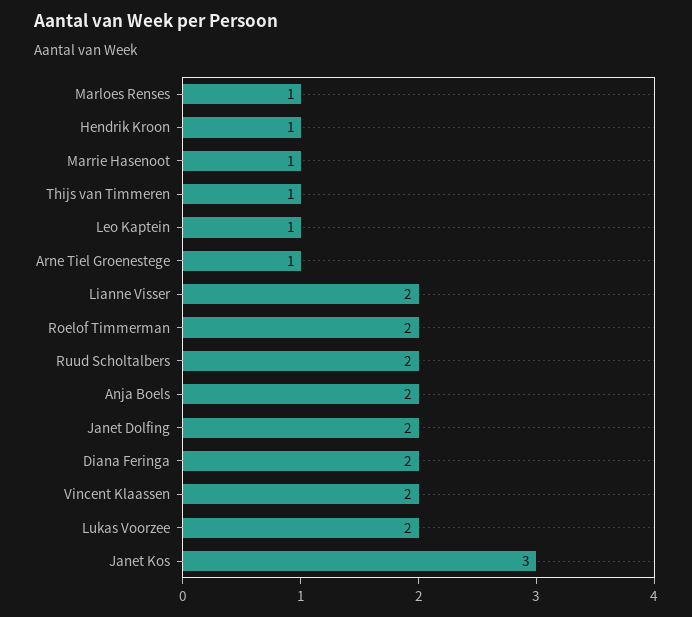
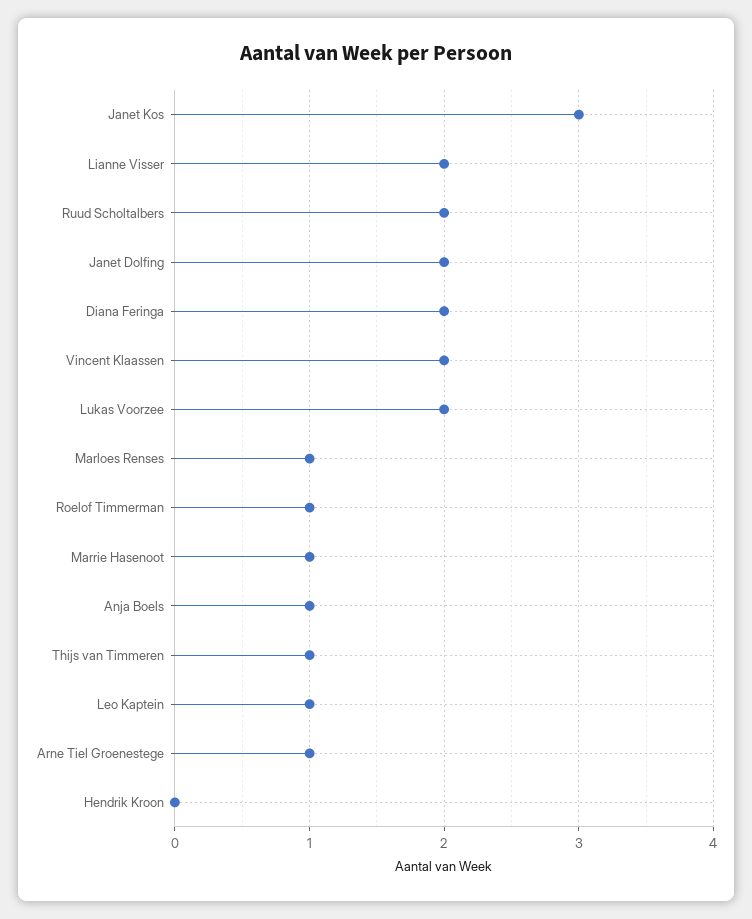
Hendrik Kroon: 1 -> 0
Roelof Timmerman: 2 -> 1
Anja Boels: 2 -> 1

